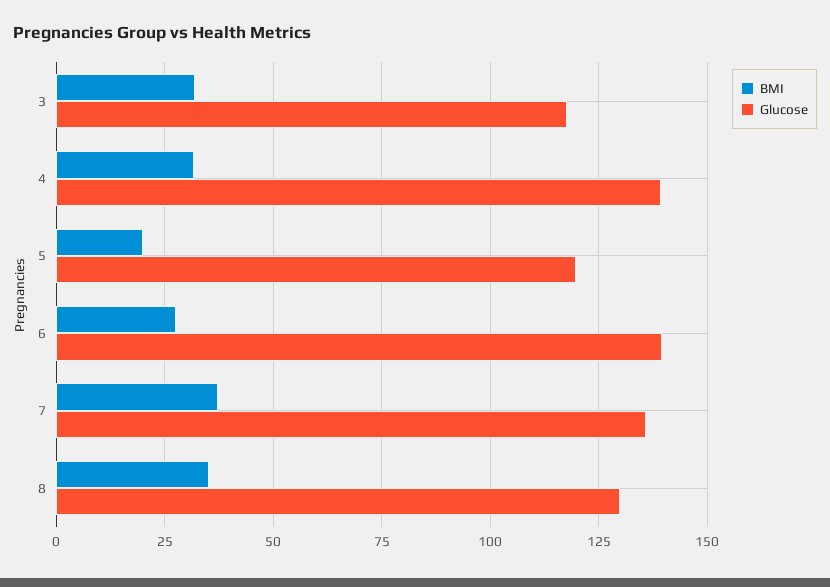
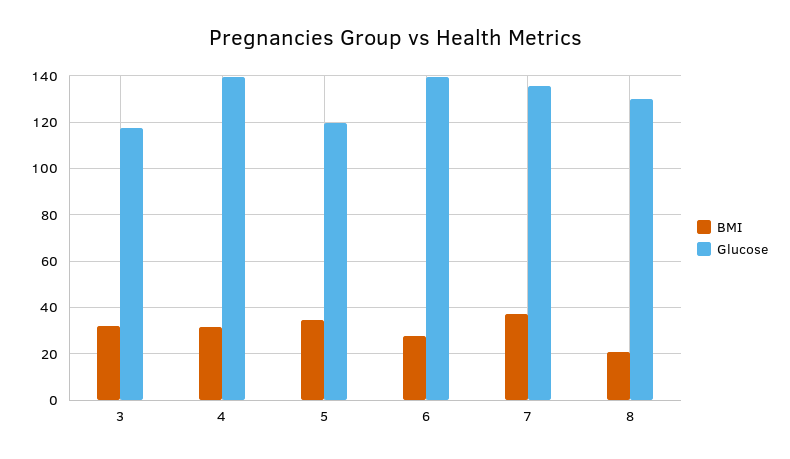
BMI, 5: 20 -> 35
BMI, 8: 35 -> 20

